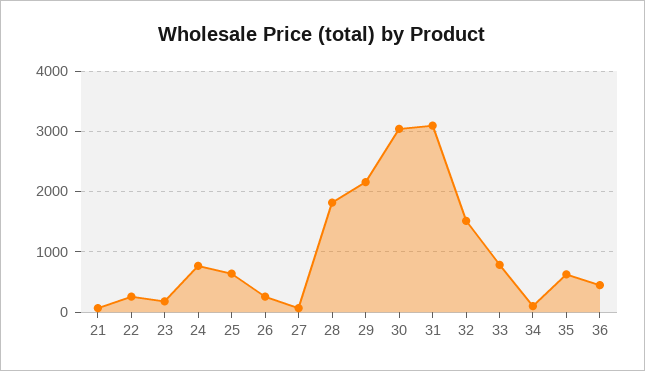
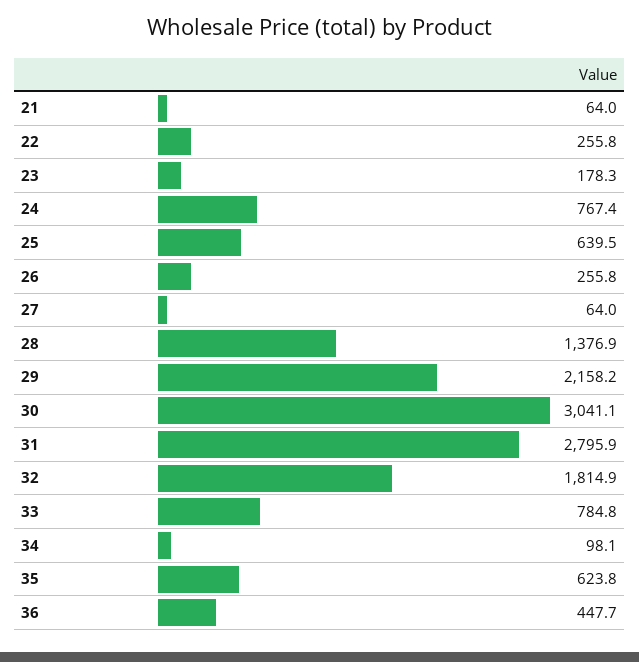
28: 1800 -> 1376.9
31: 3100 -> 2795.9
32: 1500 -> 1814.9

